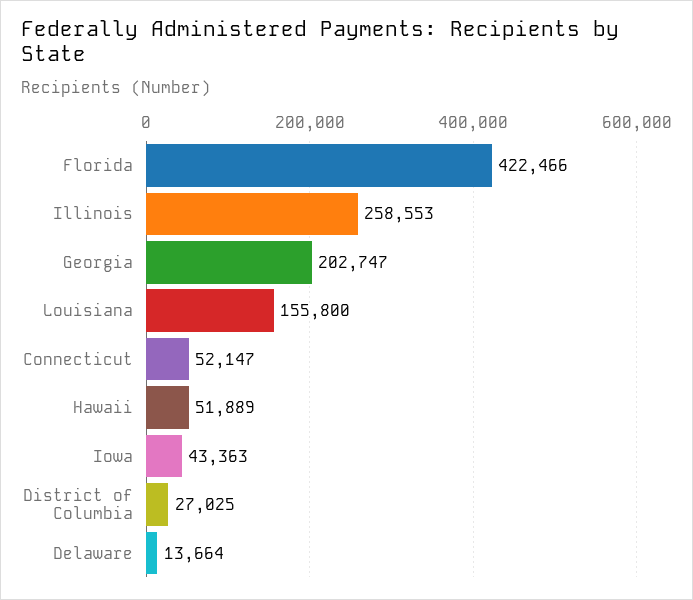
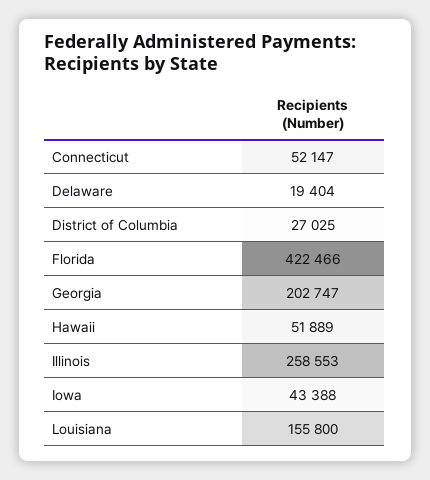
Iowa: 43363 -> 43388
Delaware: 13664 -> 19404

